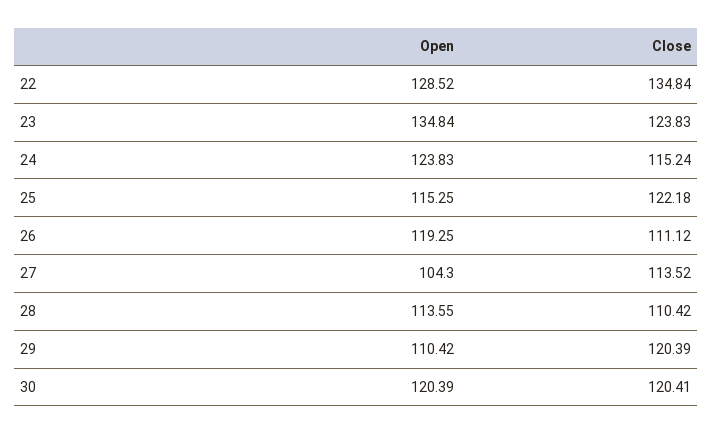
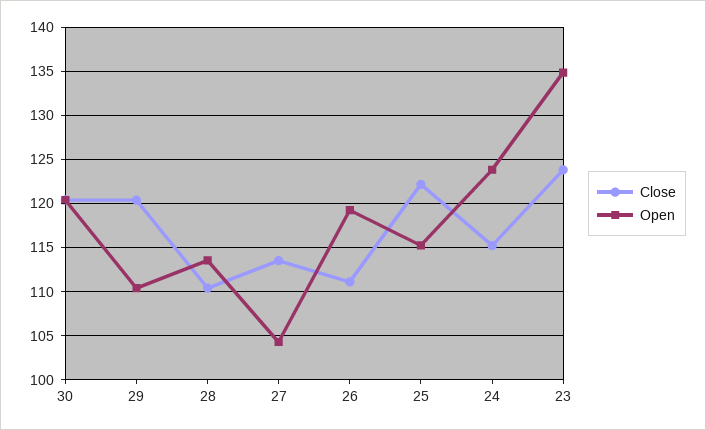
Open, 22: 128.52 -> none
Close, 22: 134.84 -> none

